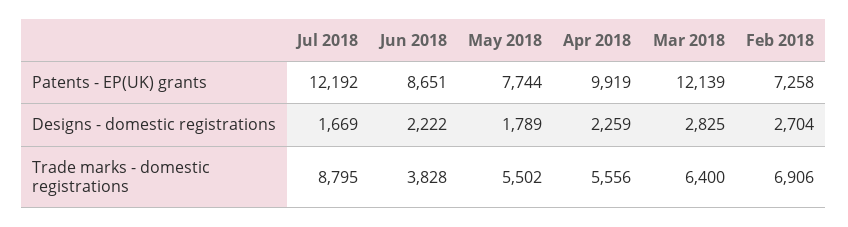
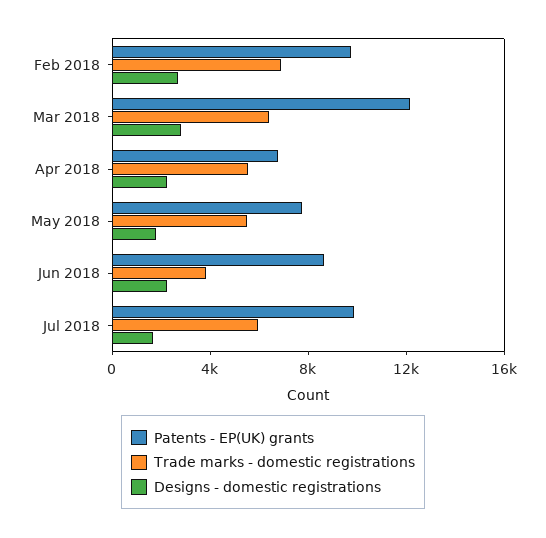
Patents - EP(UK) grants, Jul 2018: 12192 -> 10000
Patents - EP(UK) grants, Apr 2018: 9919 -> 7000
Patents - EP(UK) grants, Feb 2018: 7258 -> 10000
Trade marks - domestic registrations, Jul 2018: 8795 -> 6000

